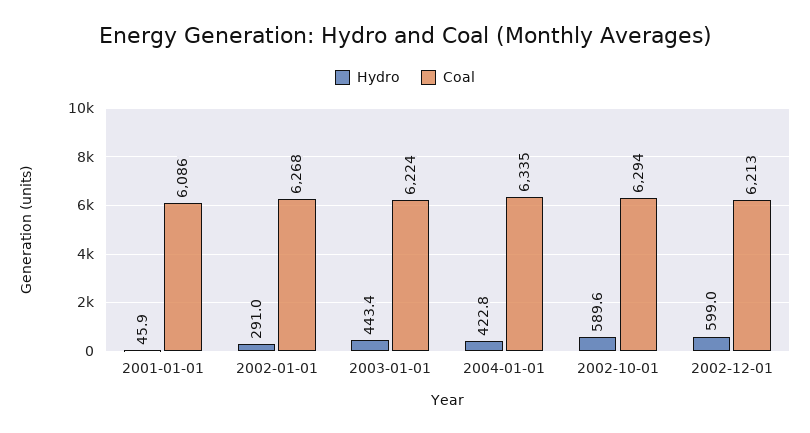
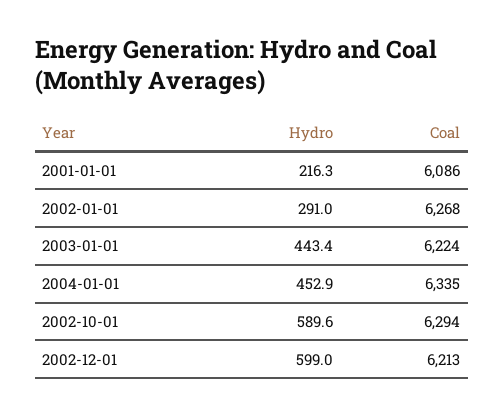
Hydro, 2001-01-01: 45.9 -> 216.3
Hydro, 2004-01-01: 422.8 -> 452.9

